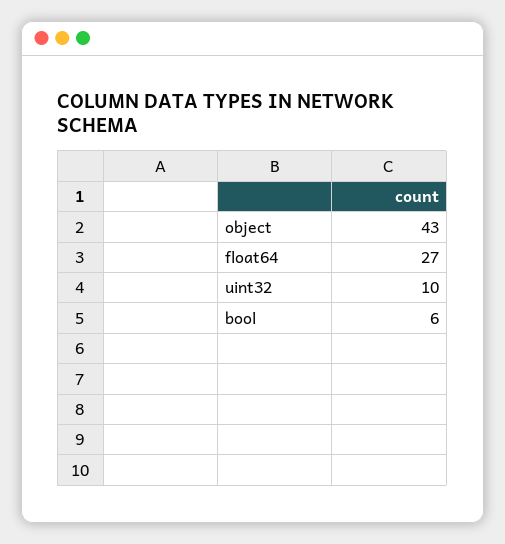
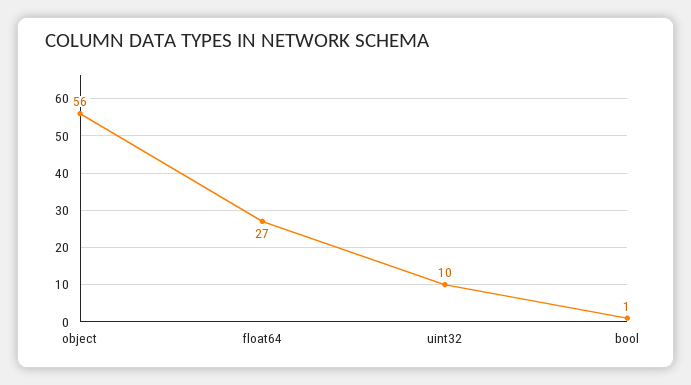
object: 43 -> 56
bool: 6 -> 1

